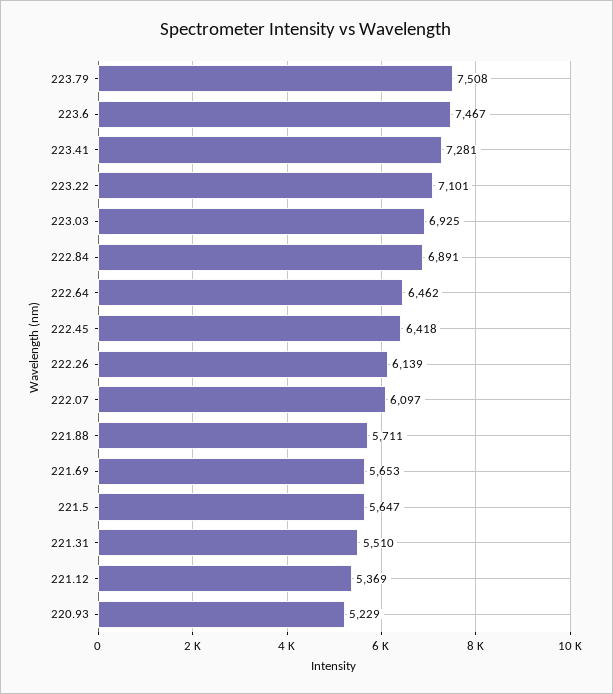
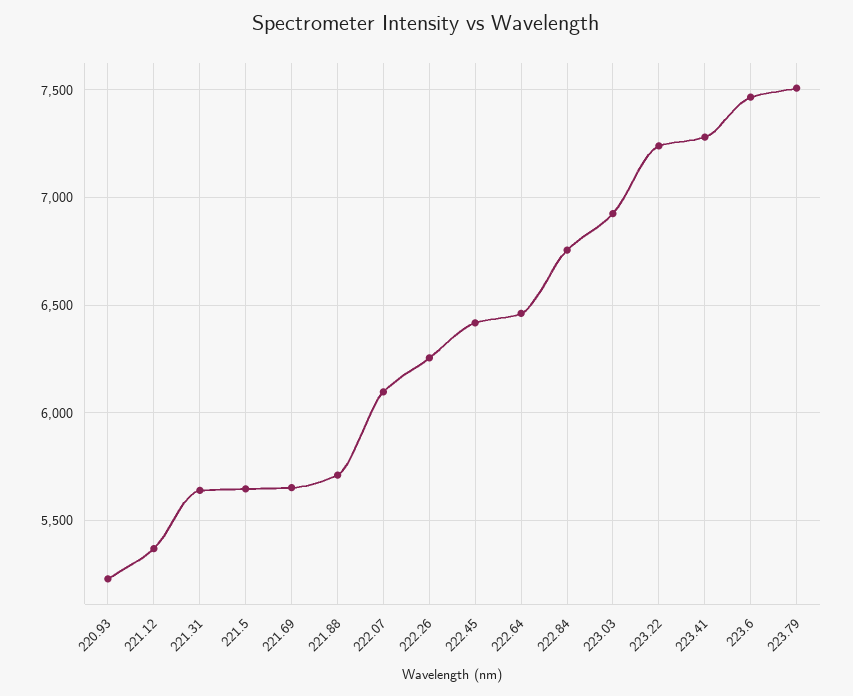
223.22: 7101 -> 7250
222.84: 6891 -> 6750
222.26: 6139 -> 6250
221.31: 5510 -> 5650

